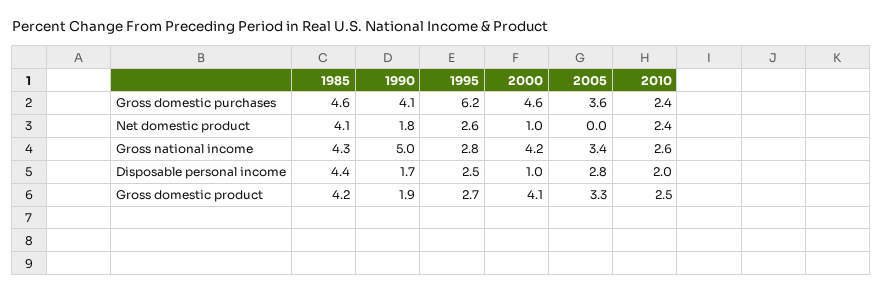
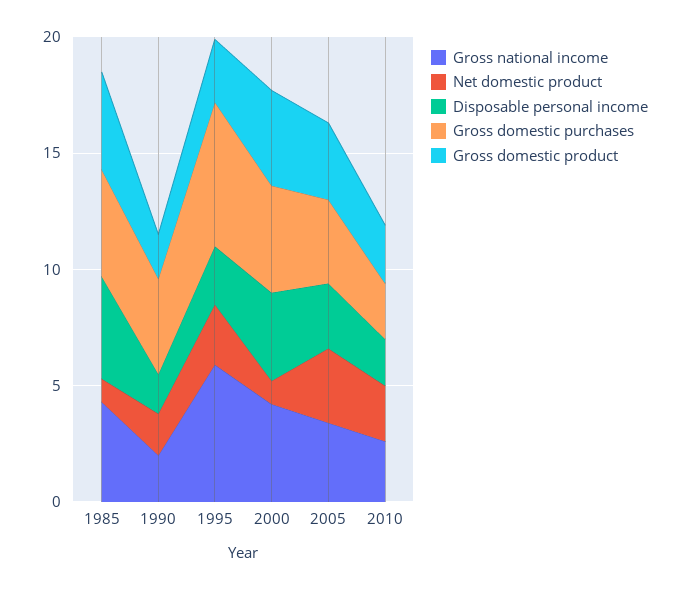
Net domestic product, 1985: 4.1 -> 1
Net domestic product, 2005: 0 -> 3
Gross national income, 1990: 5 -> 2
Gross national income, 1995: 2.8 -> 6
Disposable personal income, 2000: 1 -> 4

